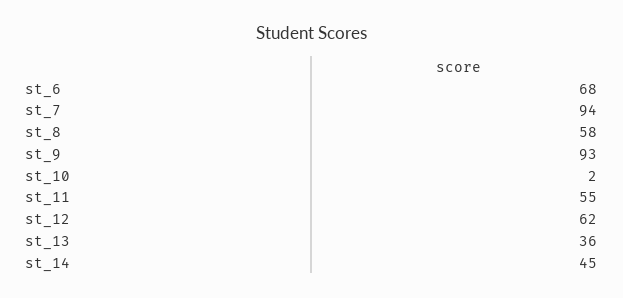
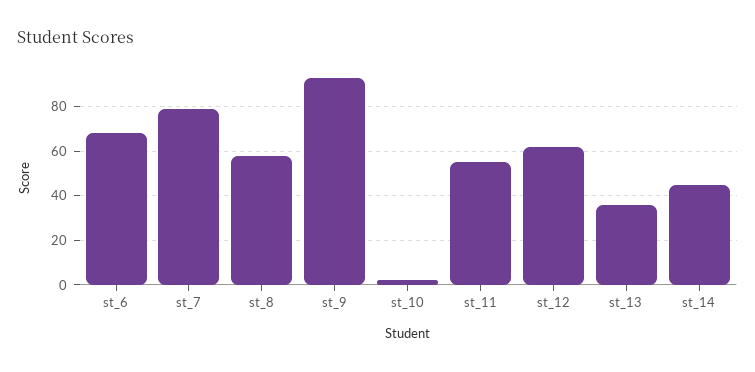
st_7: 94 -> 80

